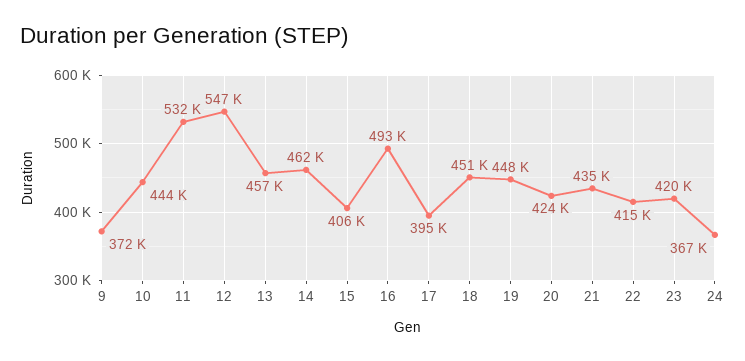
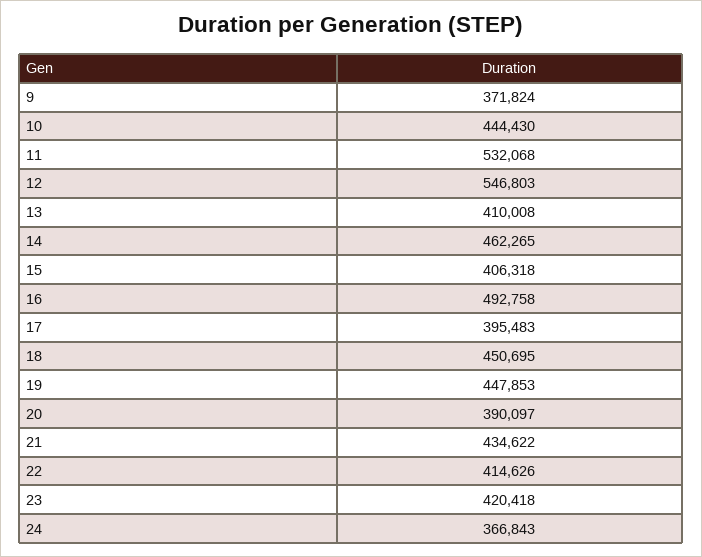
13: 457000 -> 410008
20: 424000 -> 390097

